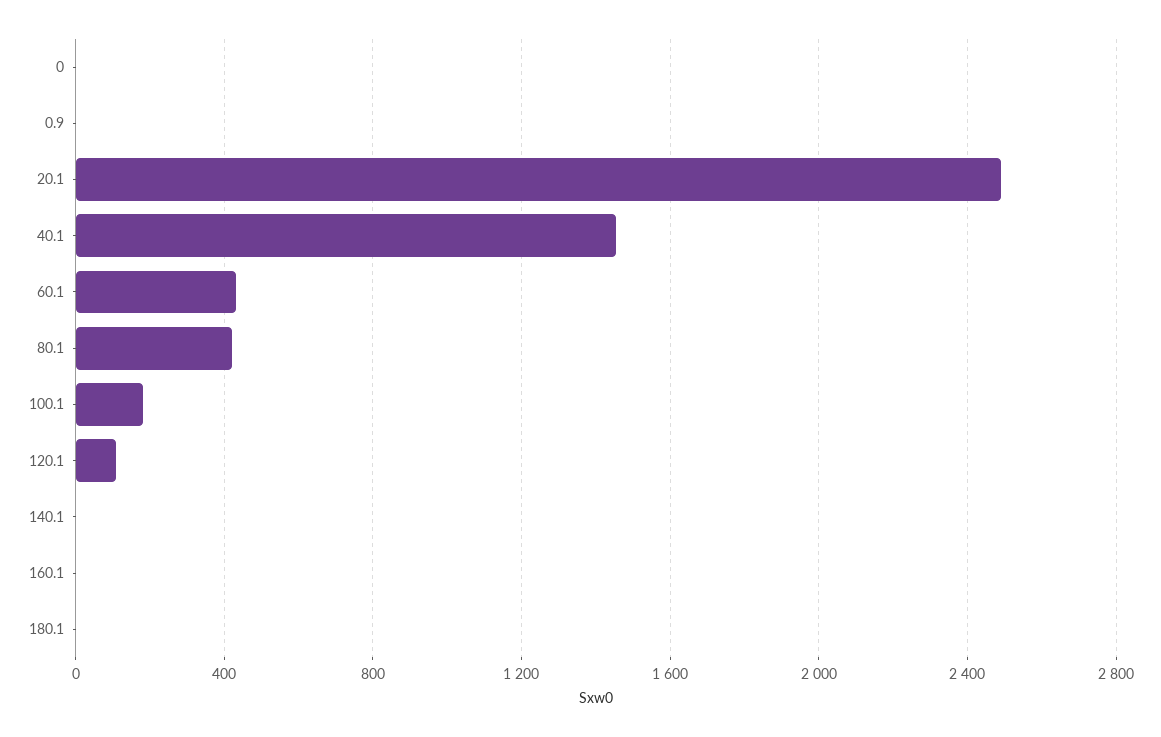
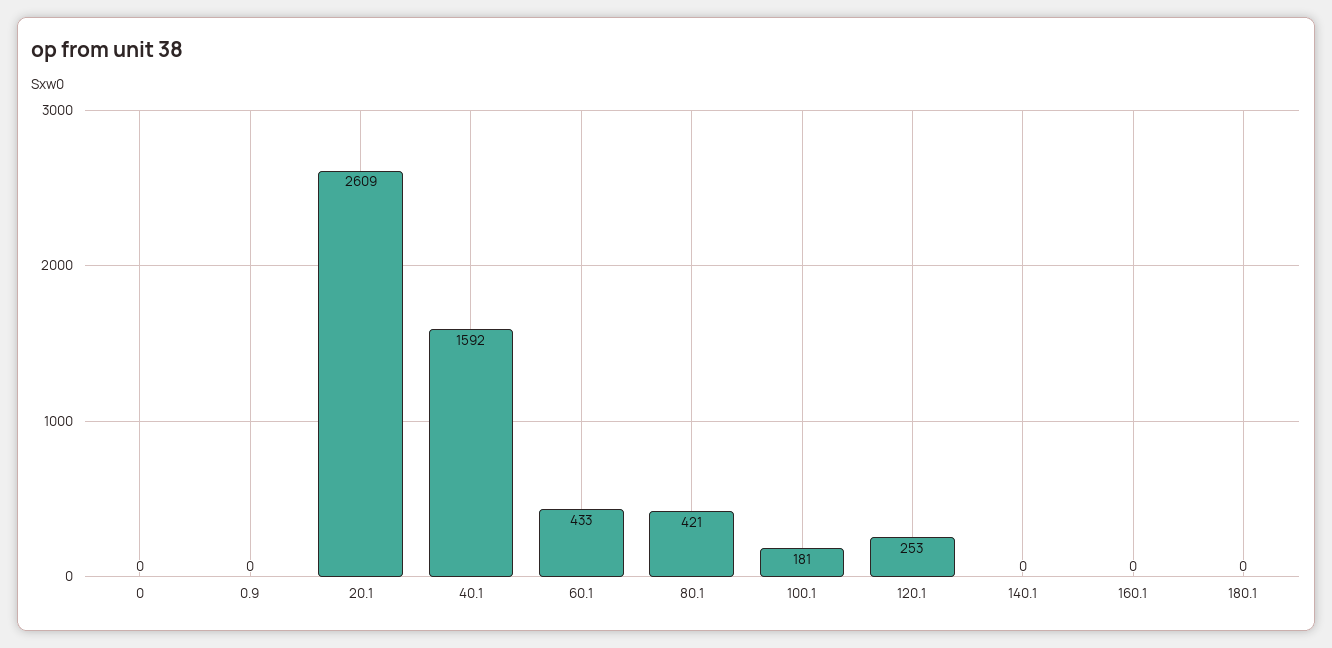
20.1: 2500 -> 2609
40.1: 1450 -> 1592
120.1: 100 -> 253

